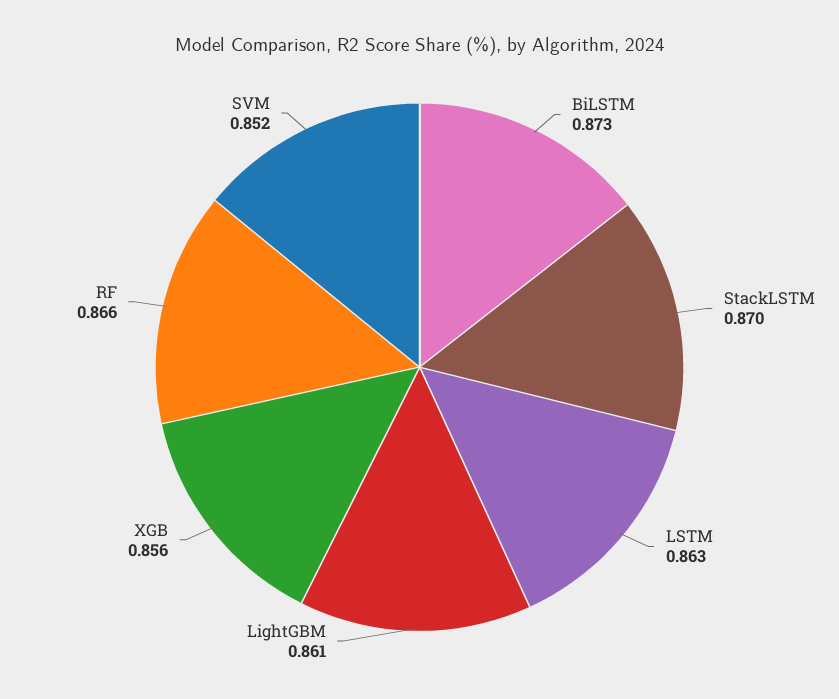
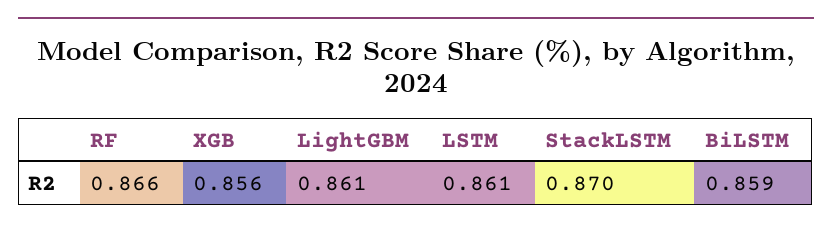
BiLSTM: 0.873 -> 0.859
LSTM: 0.863 -> 0.861
SVM: 0.852 -> none

